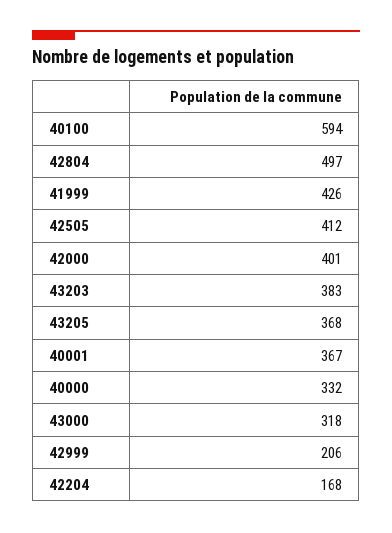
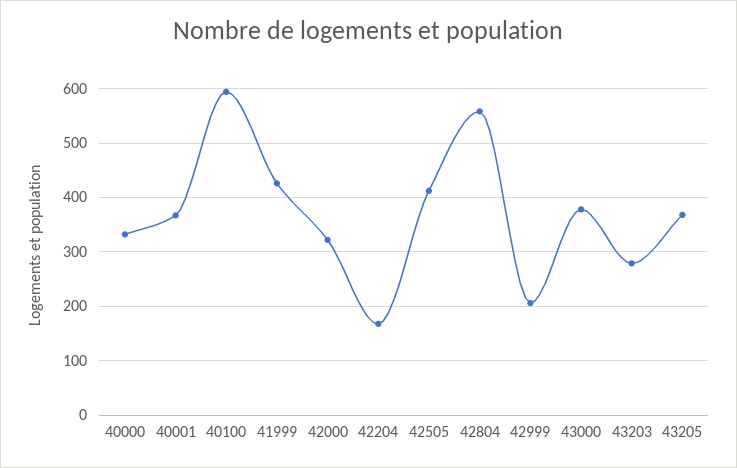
42804: 497 -> 560
42000: 401 -> 320
43203: 383 -> 280
43000: 318 -> 380

